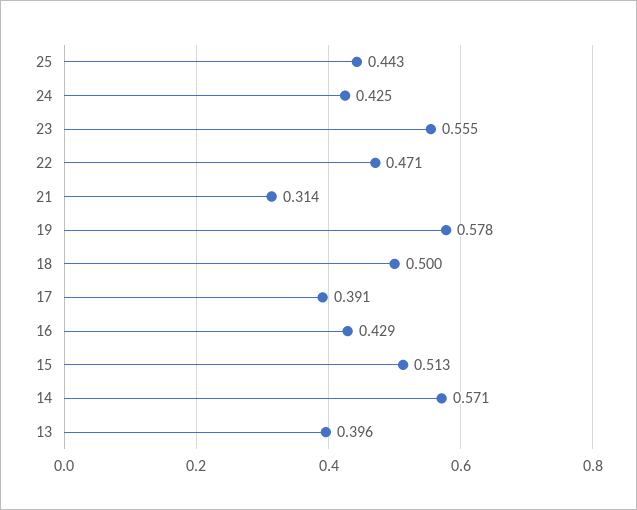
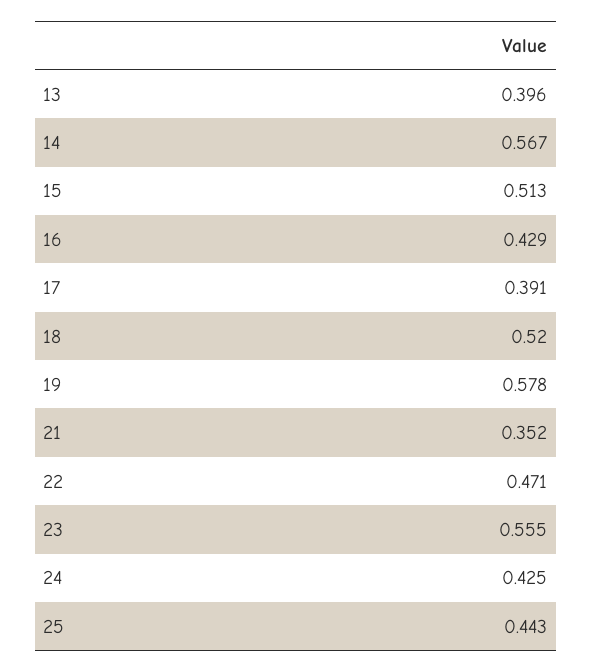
21: 0.314 -> 0.352
18: 0.5 -> 0.52
14: 0.571 -> 0.567

